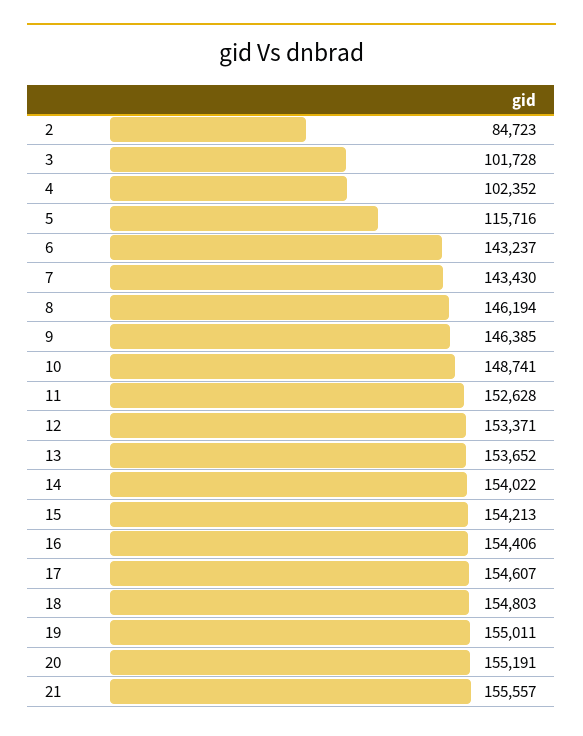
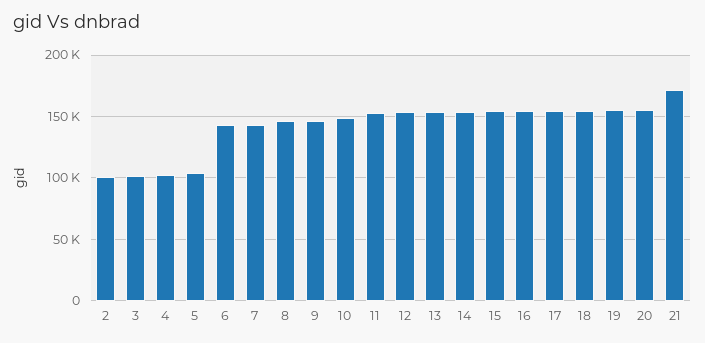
2: 84723 -> 100000
5: 115716 -> 105000
21: 155557 -> 170000

